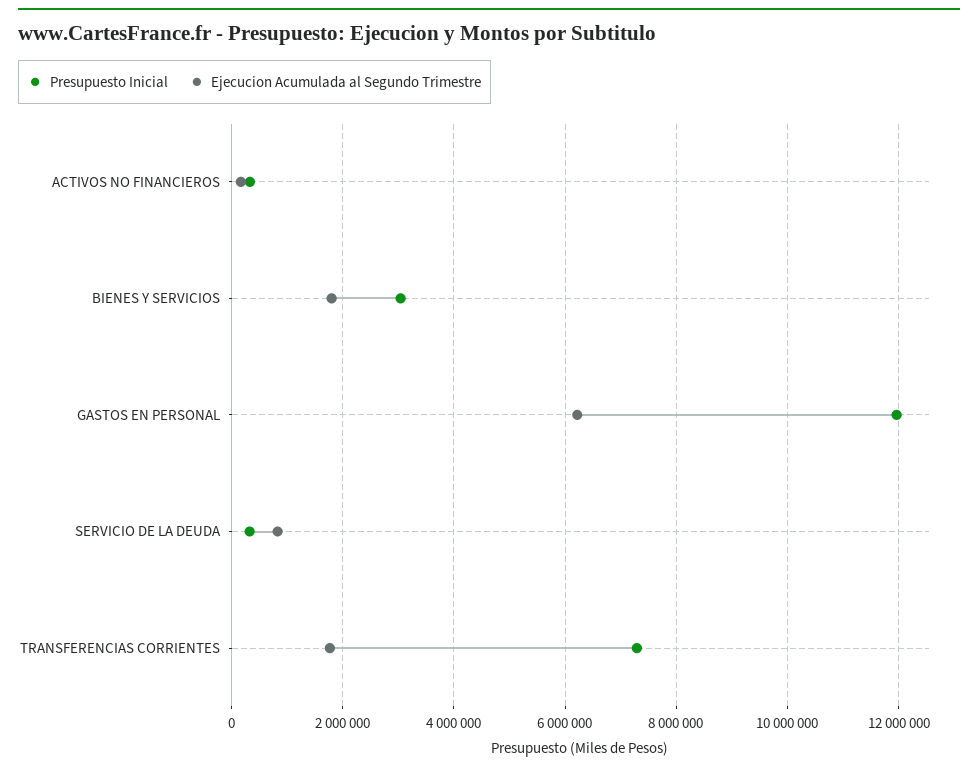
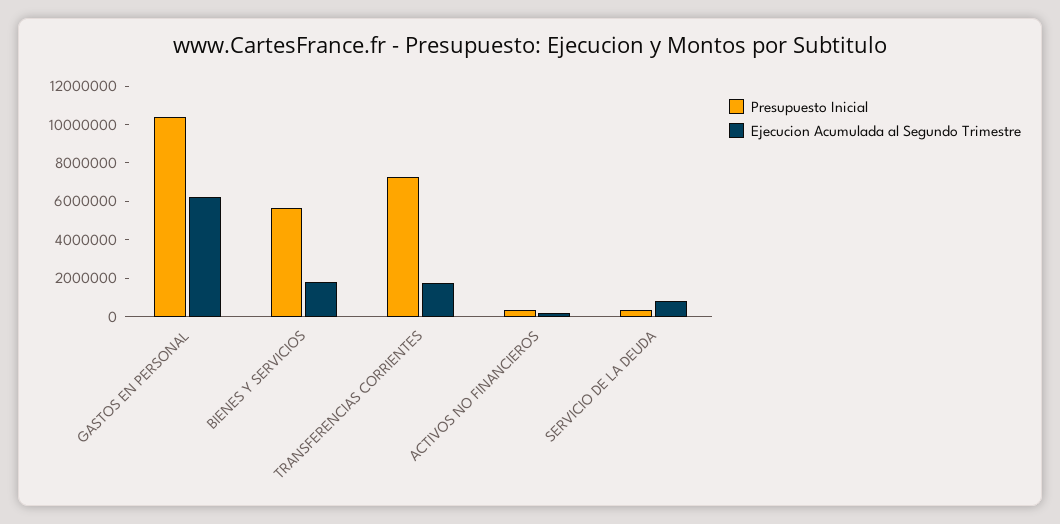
Presupuesto Inicial, BIENES Y SERVICIOS: 3000000 -> 5500000
Presupuesto Inicial, GASTOS EN PERSONAL: 12000000 -> 10500000

